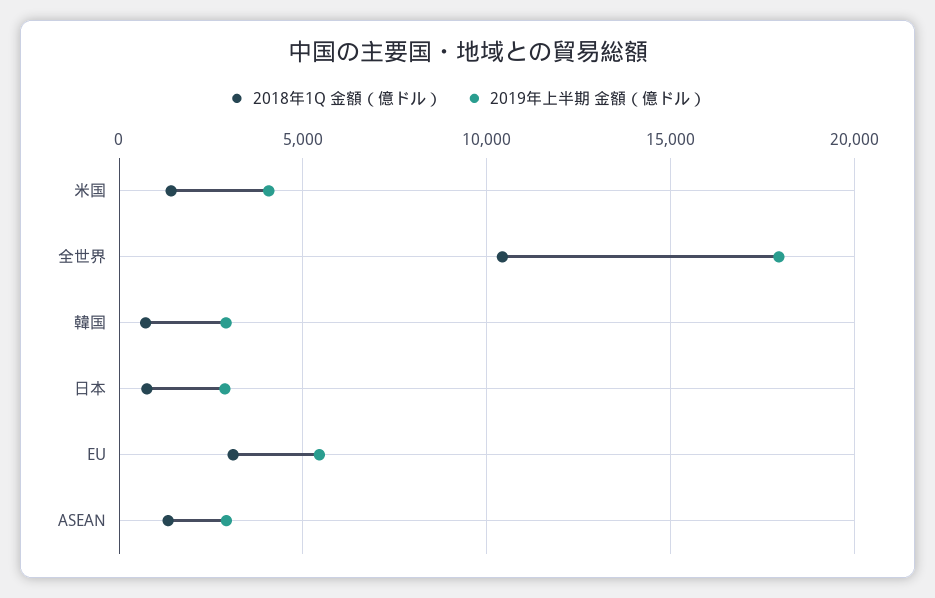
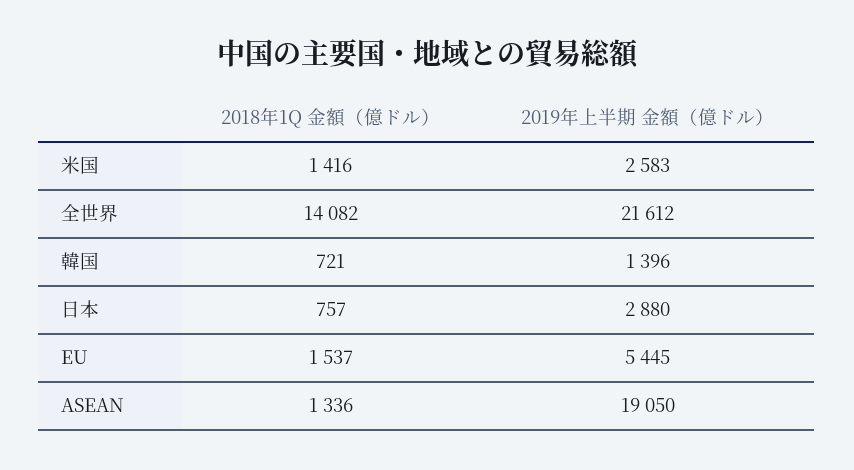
2019年上半期 金額（億ドル）, 米国: 4000 -> 2583
2018年1Q 金額（億ドル）, 全世界: 10500 -> 14082
2019年上半期 金額（億ドル）, 全世界: 18000 -> 21612
2019年上半期 金額（億ドル）, 韓国: 3000 -> 1396
2018年1Q 金額（億ドル）, EU: 3000 -> 1537
2019年上半期 金額（億ドル）, ASEAN: 3000 -> 19050

